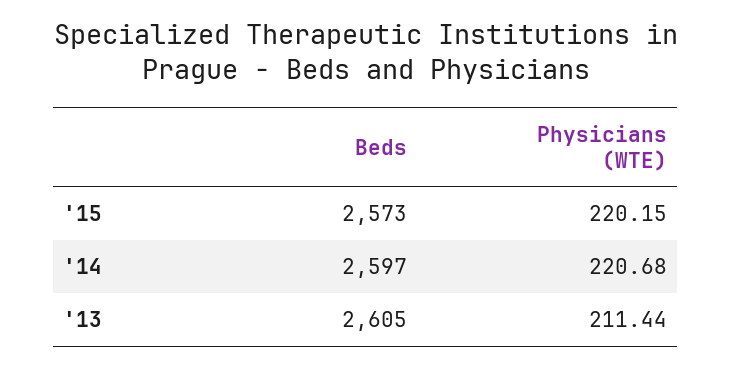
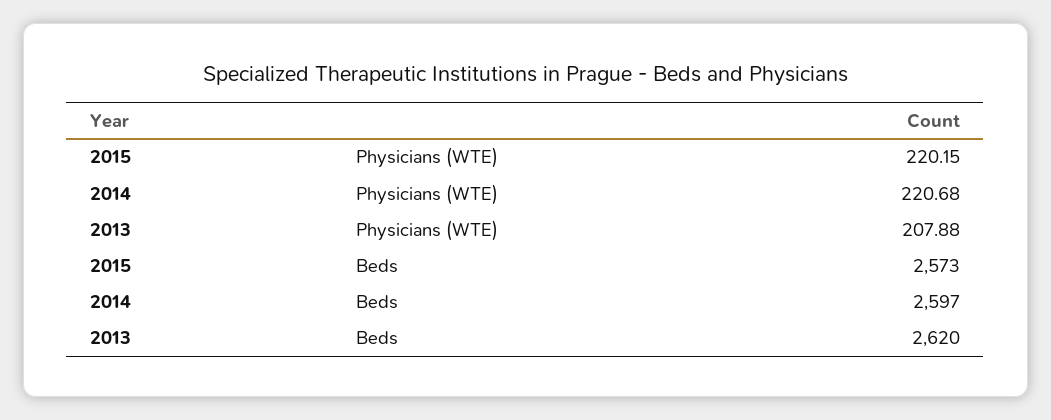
Beds, '13: 2605 -> 2620
Physicians (WTE), '13: 211.44 -> 207.88

